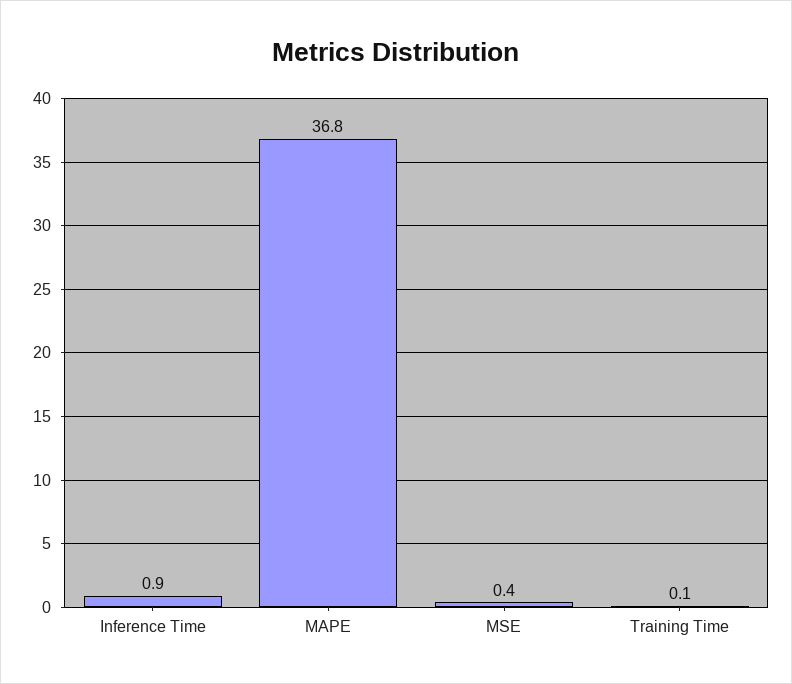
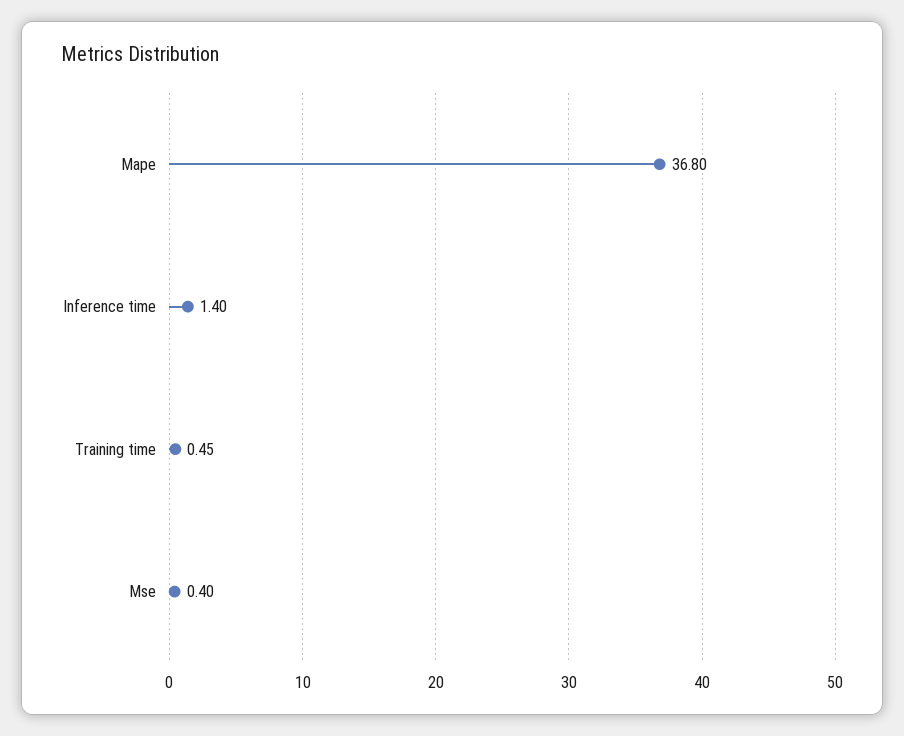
Inference Time: 0.9 -> 1.4
Training Time: 0.1 -> 0.45

